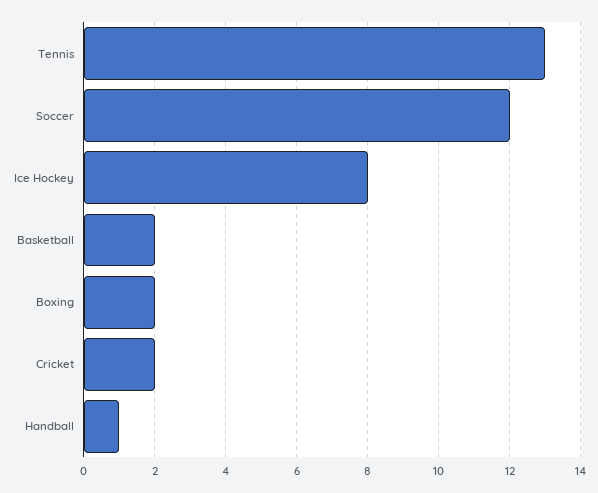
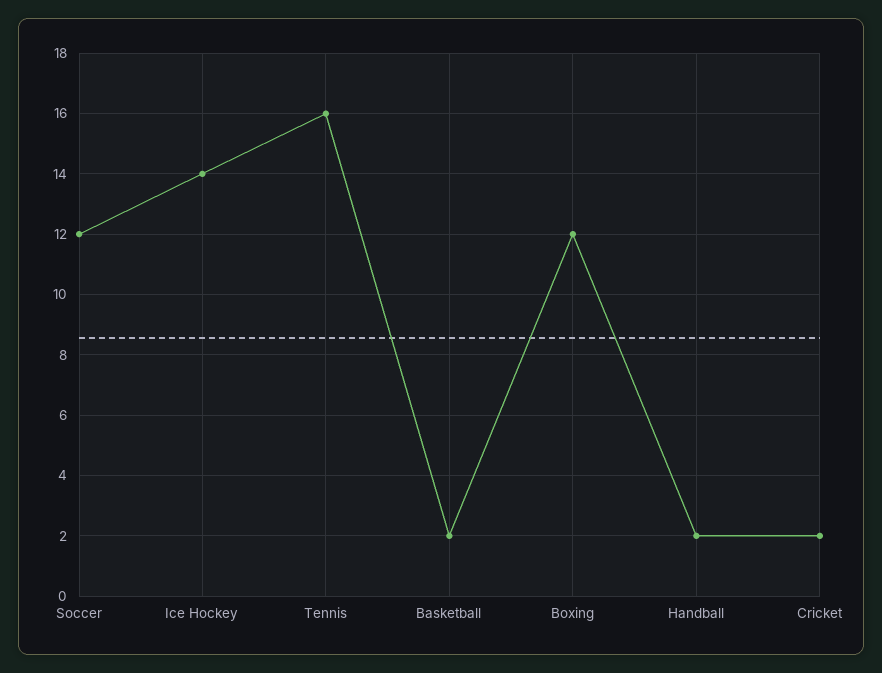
Tennis: 13 -> 16
Ice Hockey: 8 -> 14
Boxing: 2 -> 12
Handball: 1 -> 2

